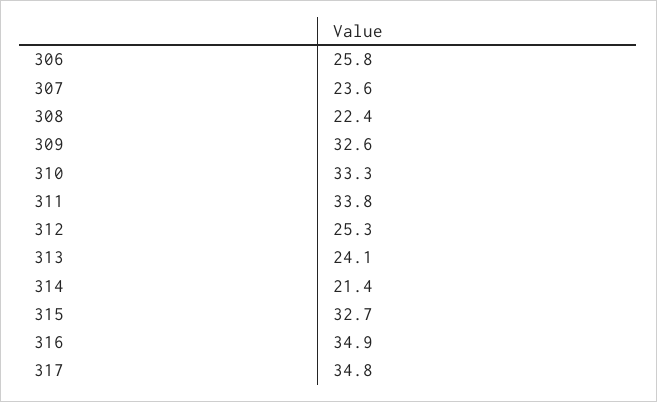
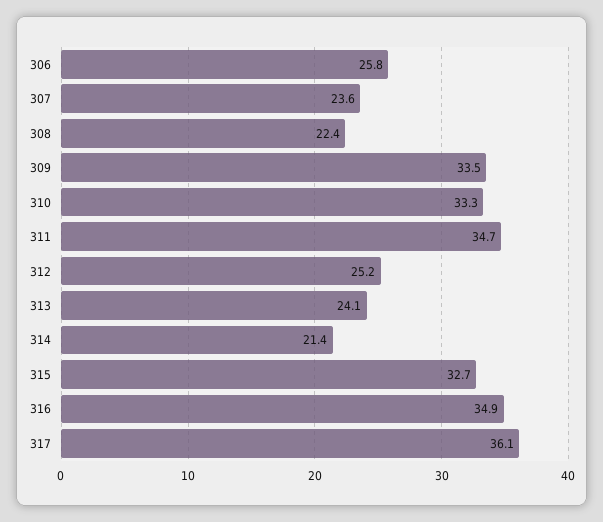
309: 32.6 -> 33.5
311: 33.8 -> 34.7
312: 25.3 -> 25.2
317: 34.8 -> 36.1

